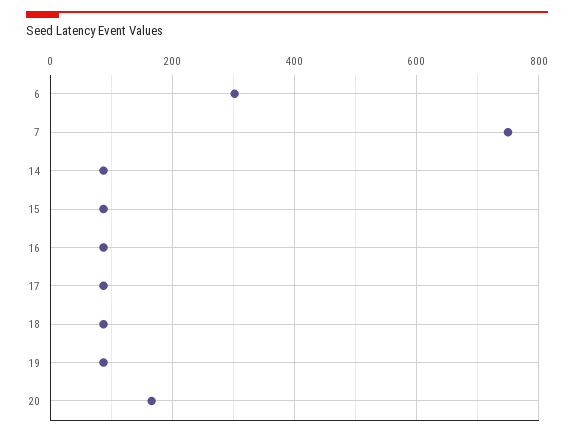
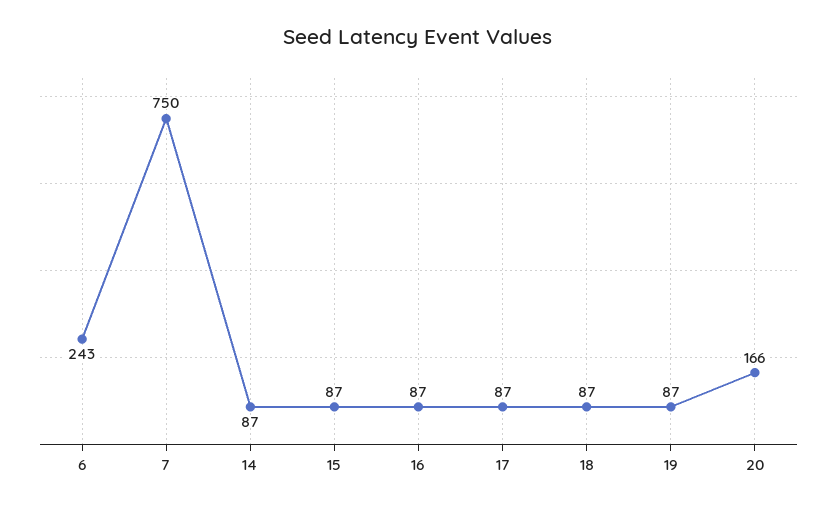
6: 300 -> 243

